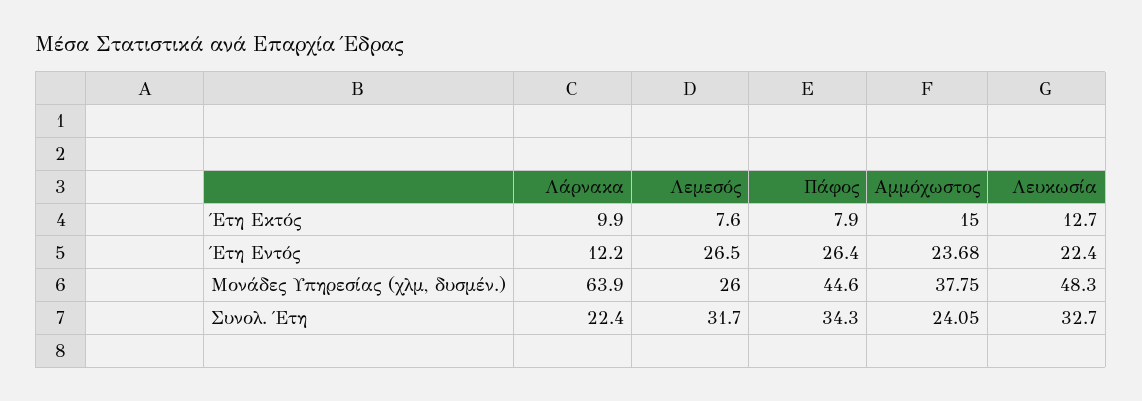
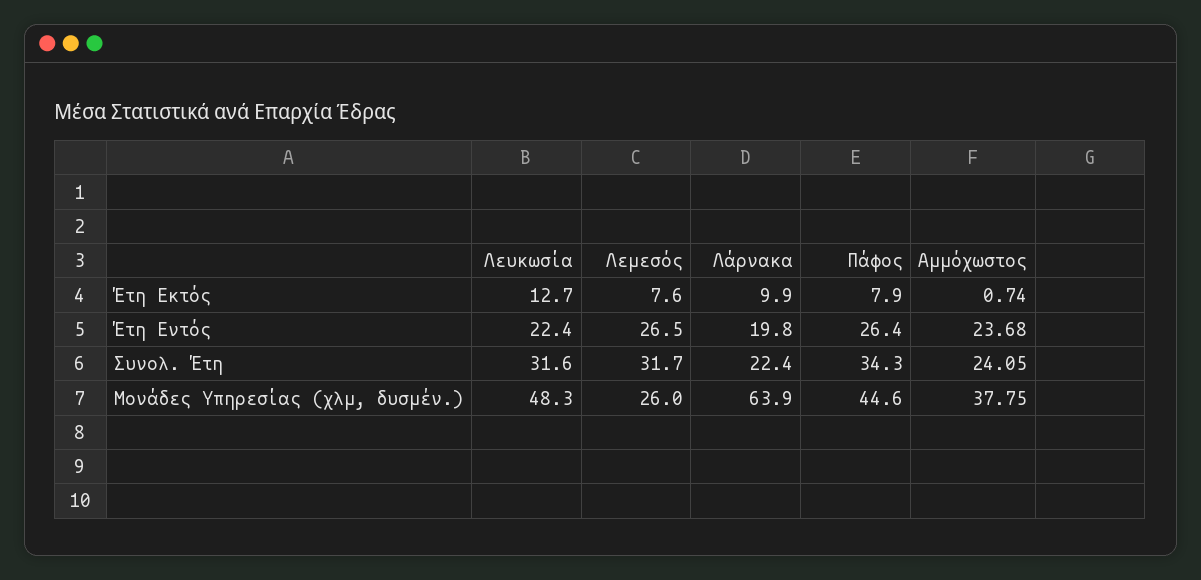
Αμμόχωστος, Έτη Εκτός: 15 -> 0.74
Λάρνακα, Έτη Εντός: 12.2 -> 19.8
Λευκωσία, Συνολ. Έτη: 32.7 -> 31.6

